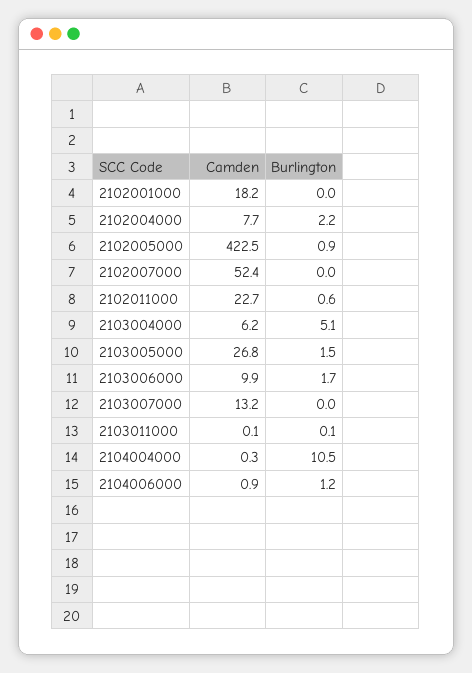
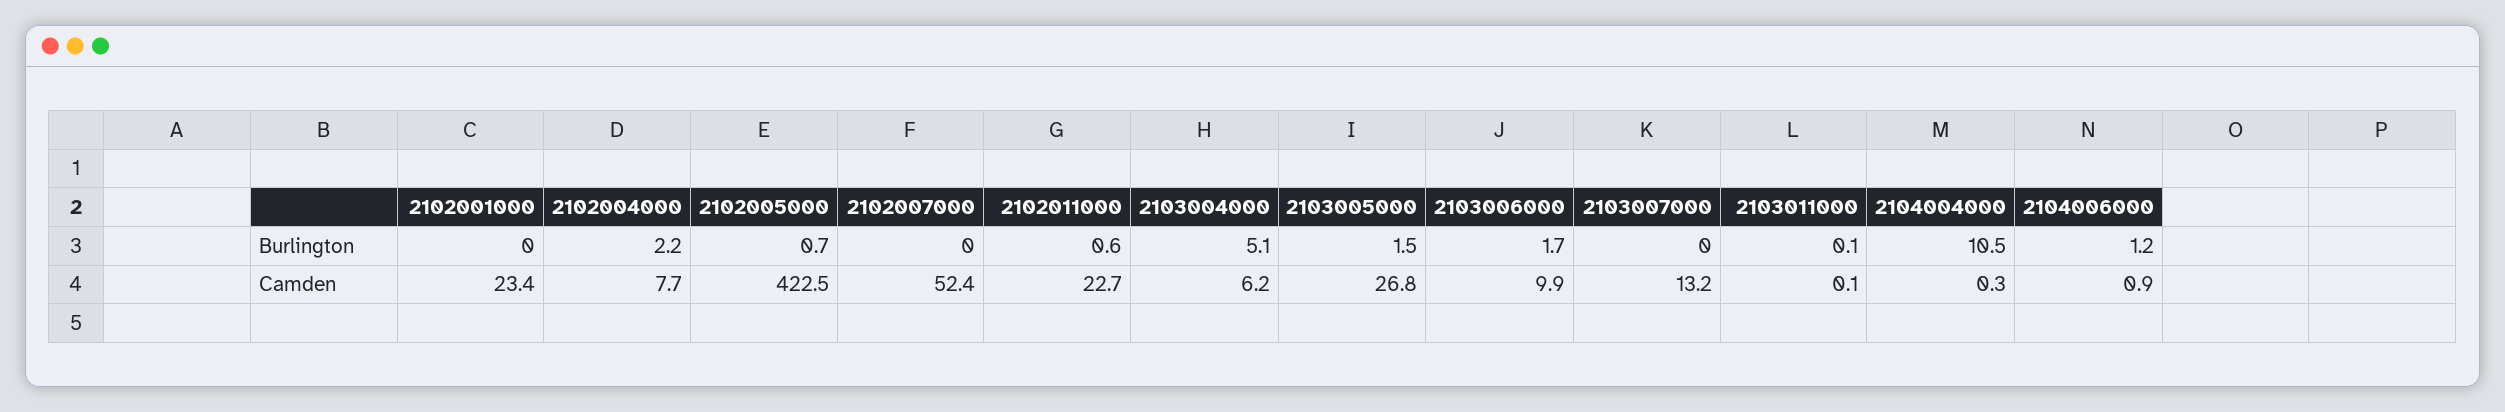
Camden, 2102001000: 18.2 -> 23.4
Burlington, 2102005000: 0.9 -> 0.7

